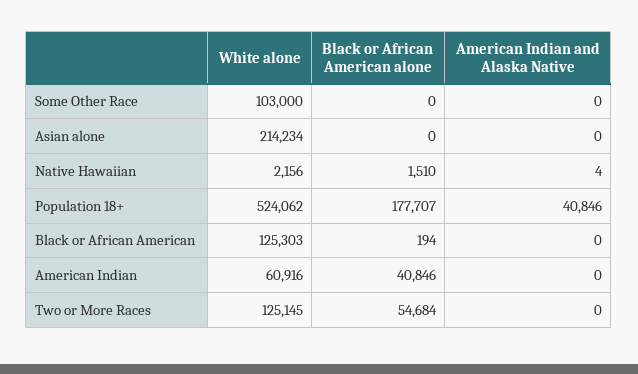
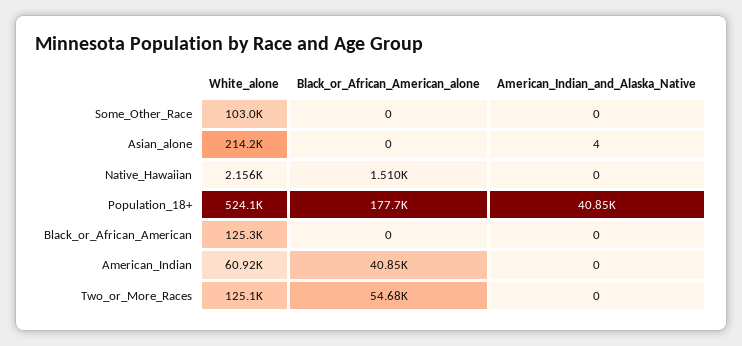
American Indian and Alaska Native, Asian alone: 0 -> 4
American Indian and Alaska Native, Native Hawaiian: 4 -> 0
Black or African American alone, Black or African American: 194 -> 0

